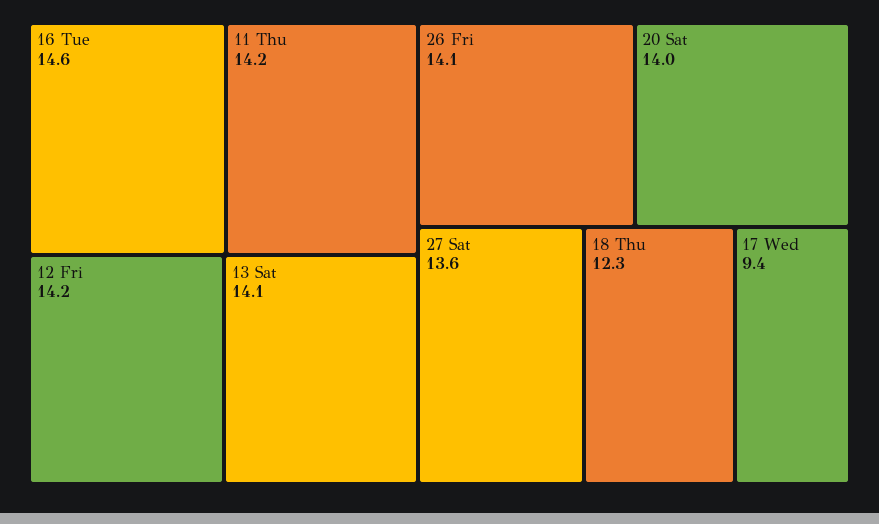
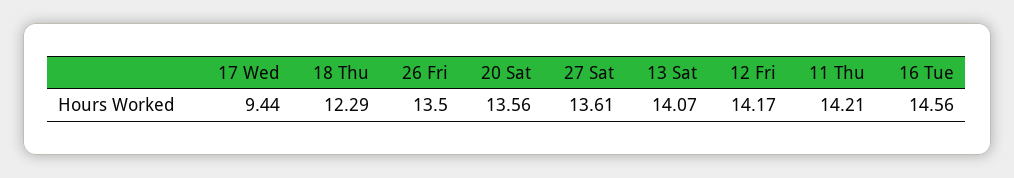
26 Fri: 14.1 -> 13.5
20 Sat: 14 -> 13.56

